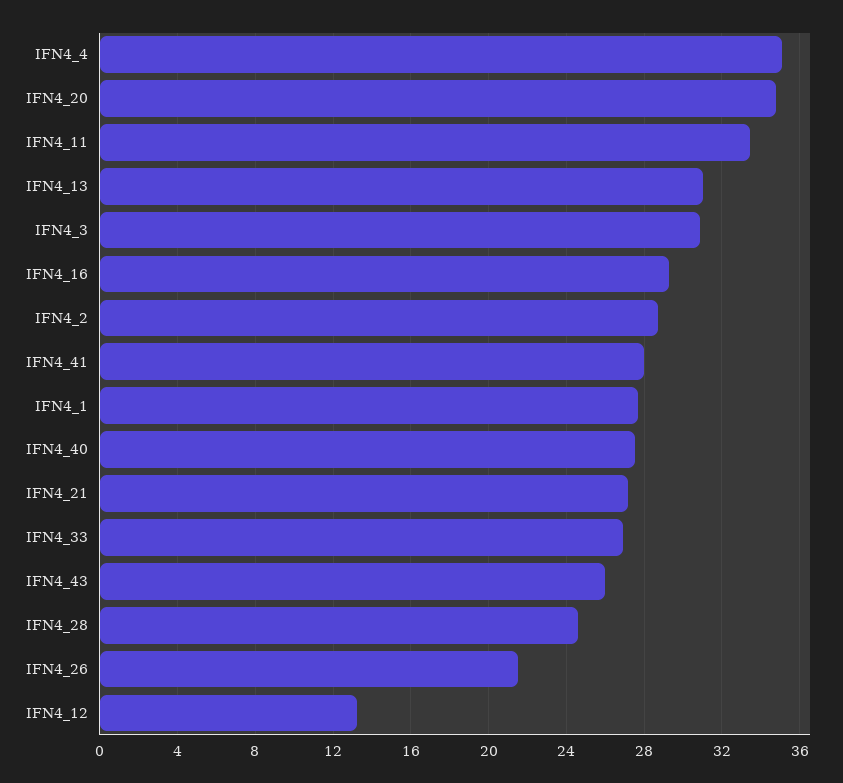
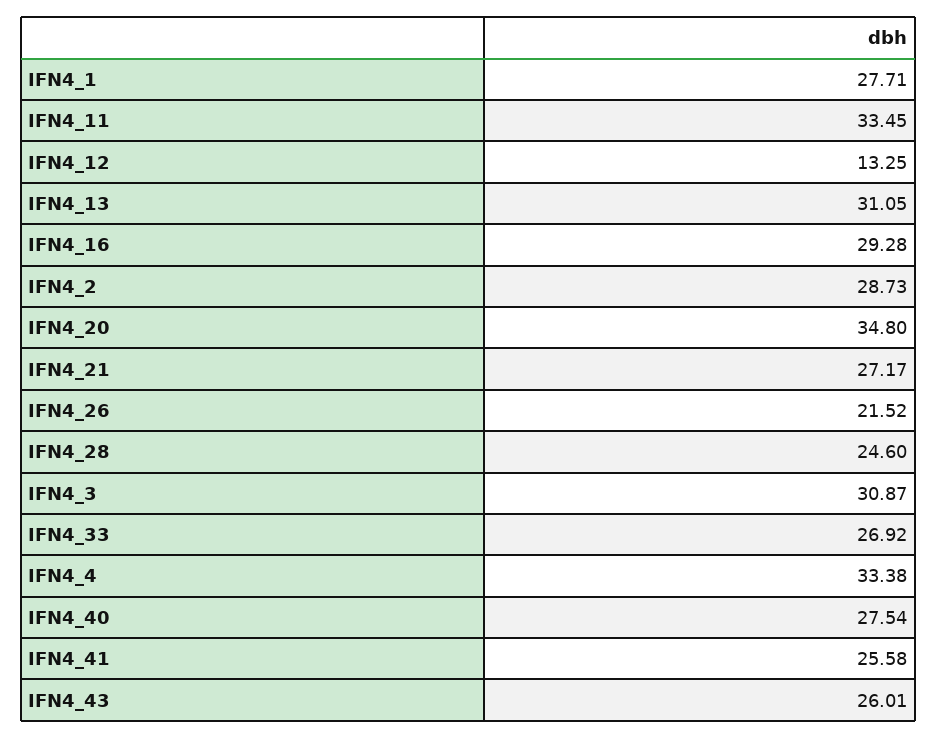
IFN4_4: 35 -> 33.38
IFN4_41: 28 -> 25.58

